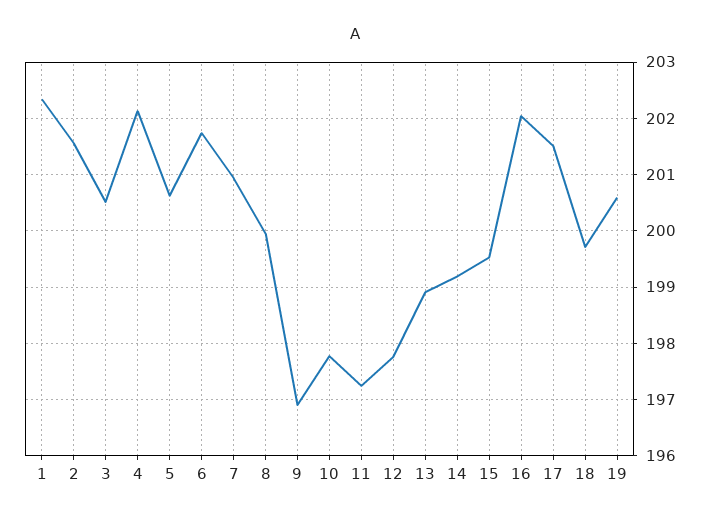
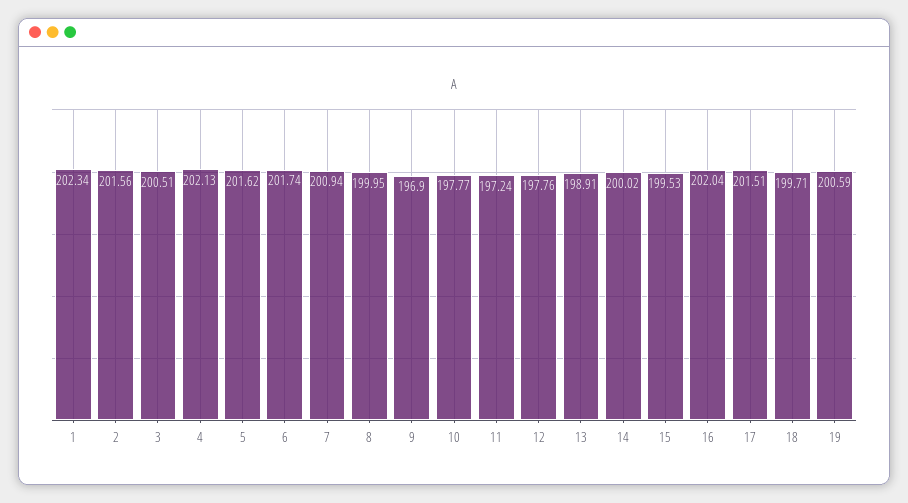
5: 200.6 -> 201.62
14: 199.2 -> 200.02

